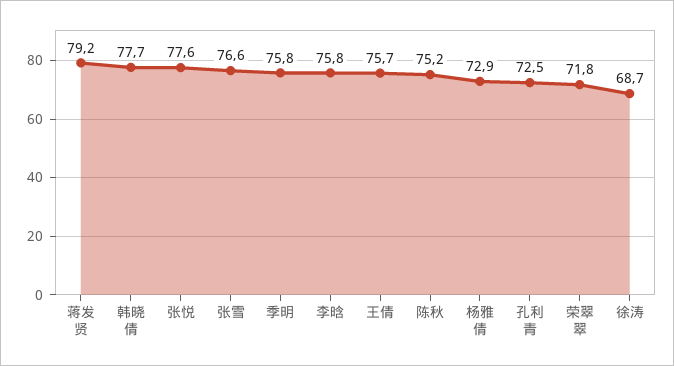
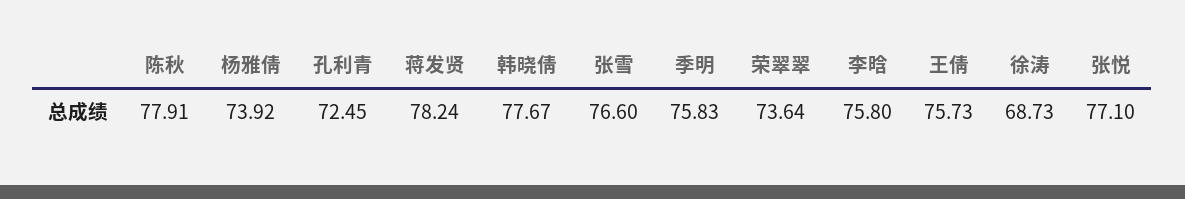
蒋发贤: 79.2 -> 78.24
张悦: 77.6 -> 77.1
陈秋: 75.2 -> 77.91
杨雅倩: 72.9 -> 73.92
荣翠翠: 71.8 -> 73.64

